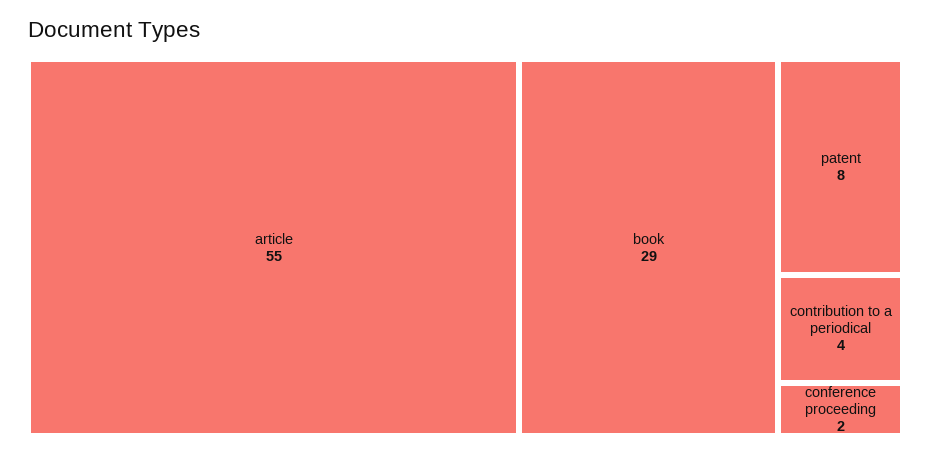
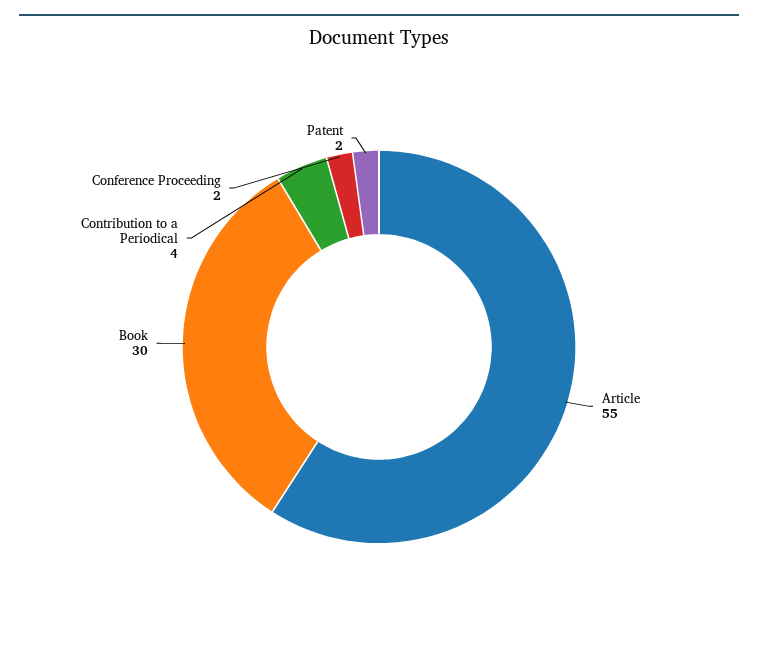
book: 29 -> 30
patent: 8 -> 2

